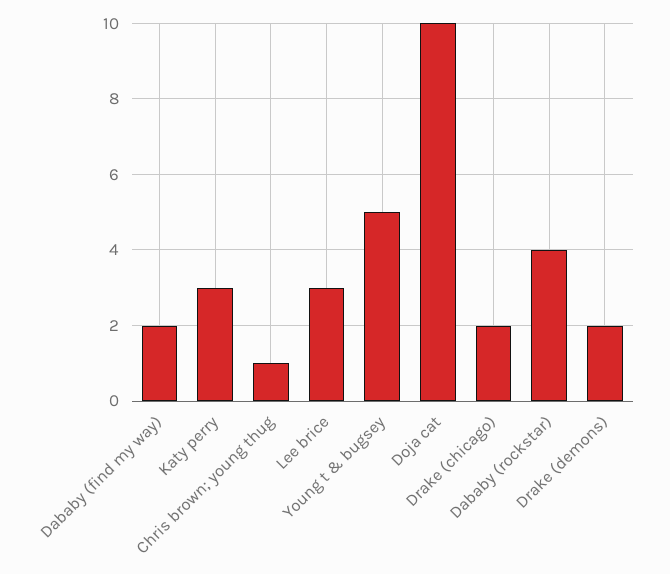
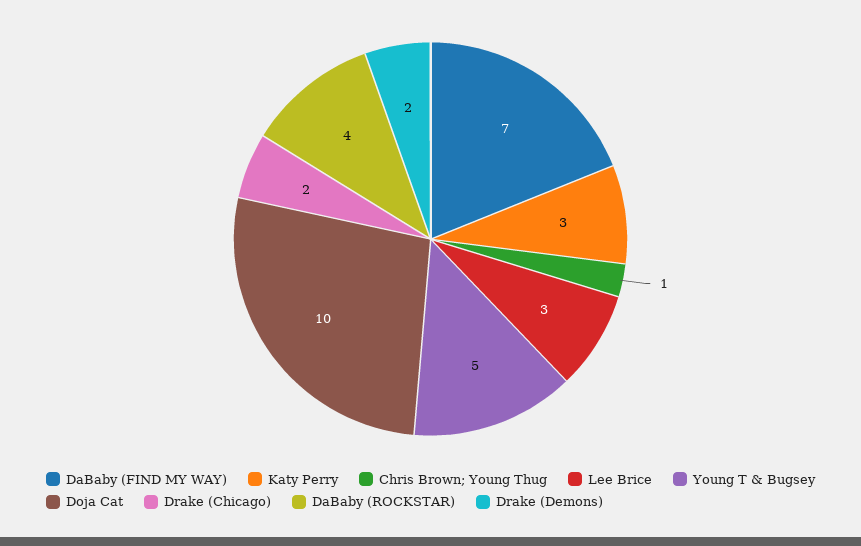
Dababy (find my way): 2 -> 7

